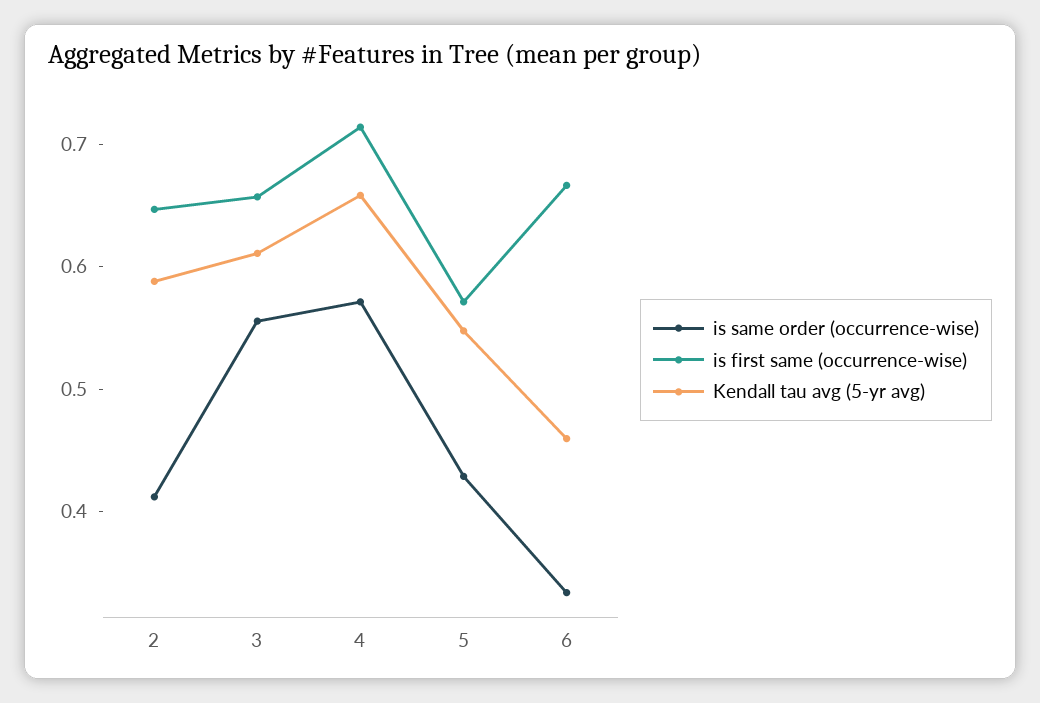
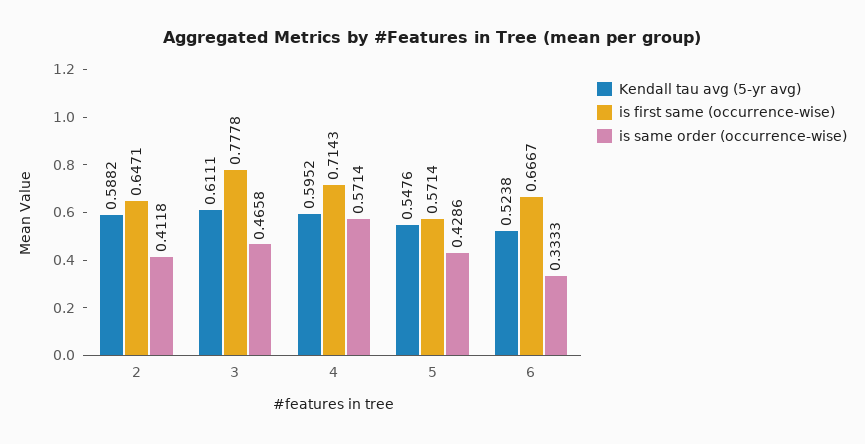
is same order (occurrence-wise), 3: 0.56 -> 0.4658
is first same (occurrence-wise), 3: 0.66 -> 0.7778
Kendall tau avg (5-yr avg), 4: 0.66 -> 0.5952
Kendall tau avg (5-yr avg), 6: 0.46 -> 0.5238

